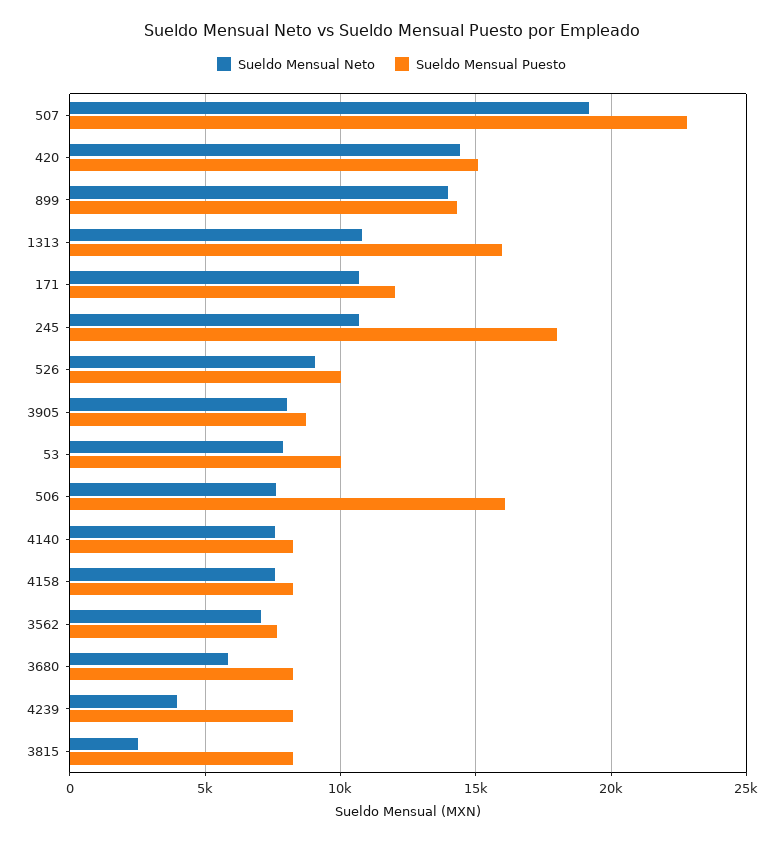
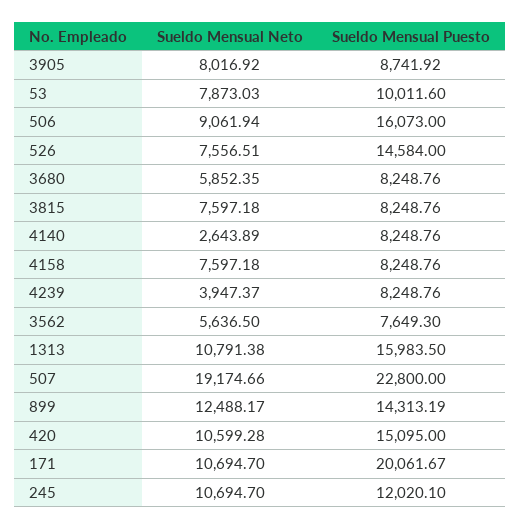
Sueldo Mensual Neto, 420: 14500 -> 10599.28
Sueldo Mensual Neto, 899: 14000 -> 12488.17
Sueldo Mensual Puesto, 171: 12000 -> 20061.67
Sueldo Mensual Puesto, 245: 18000 -> 12020.1
Sueldo Mensual Neto, 526: 9000 -> 7556.51
Sueldo Mensual Puesto, 526: 10000 -> 14584
Sueldo Mensual Neto, 506: 7500 -> 9061.94
Sueldo Mensual Neto, 4140: 7500 -> 2643.89
Sueldo Mensual Neto, 3562: 7000 -> 5636.5
Sueldo Mensual Neto, 3815: 2500 -> 7597.18

